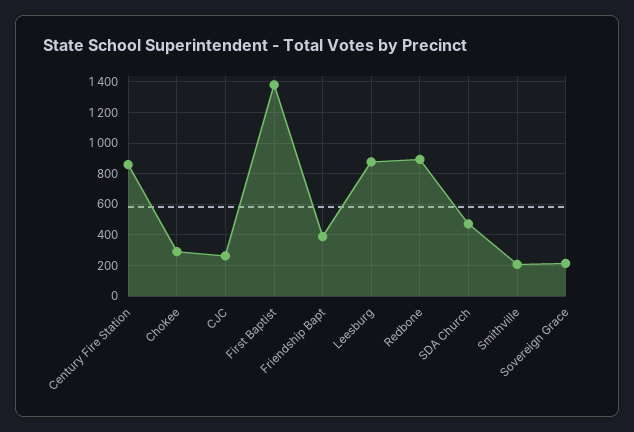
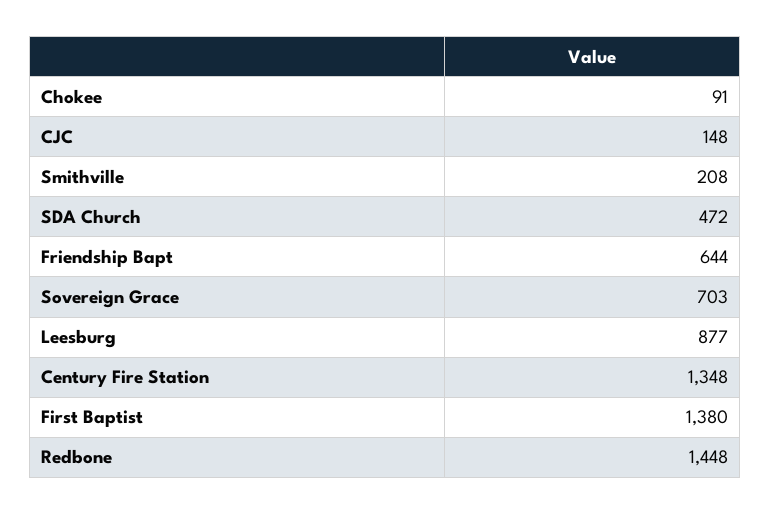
Century Fire Station: 850 -> 1348
Chokee: 300 -> 91
CJC: 250 -> 148
Friendship Bapt: 400 -> 644
Redbone: 900 -> 1448
Sovereign Grace: 200 -> 703

